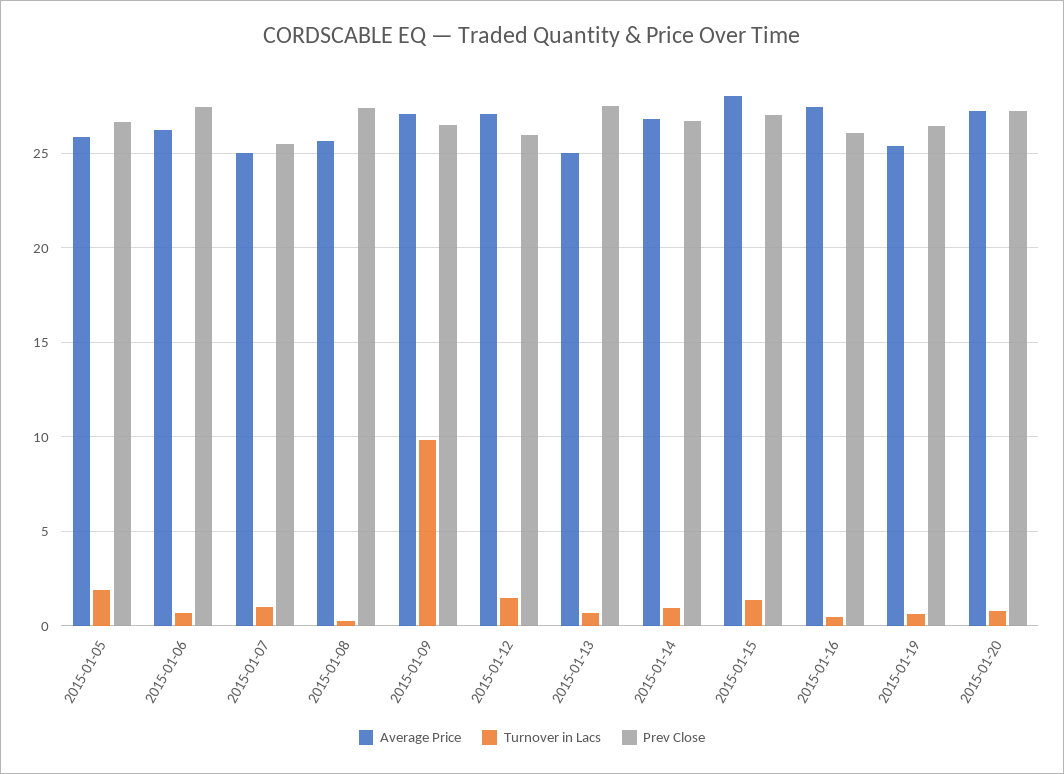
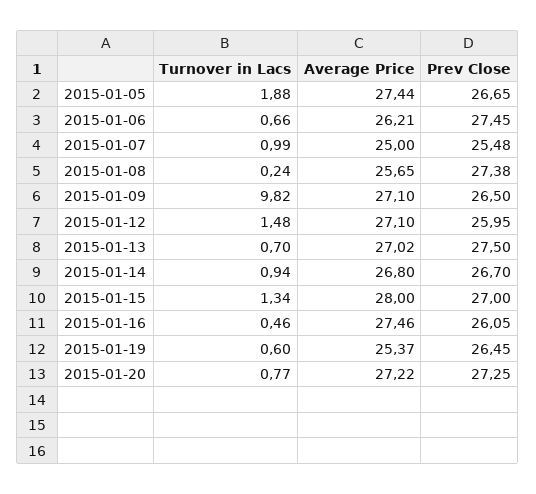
Average Price, 2015-01-05: 26 -> 27.44
Average Price, 2015-01-13: 25 -> 27.02

